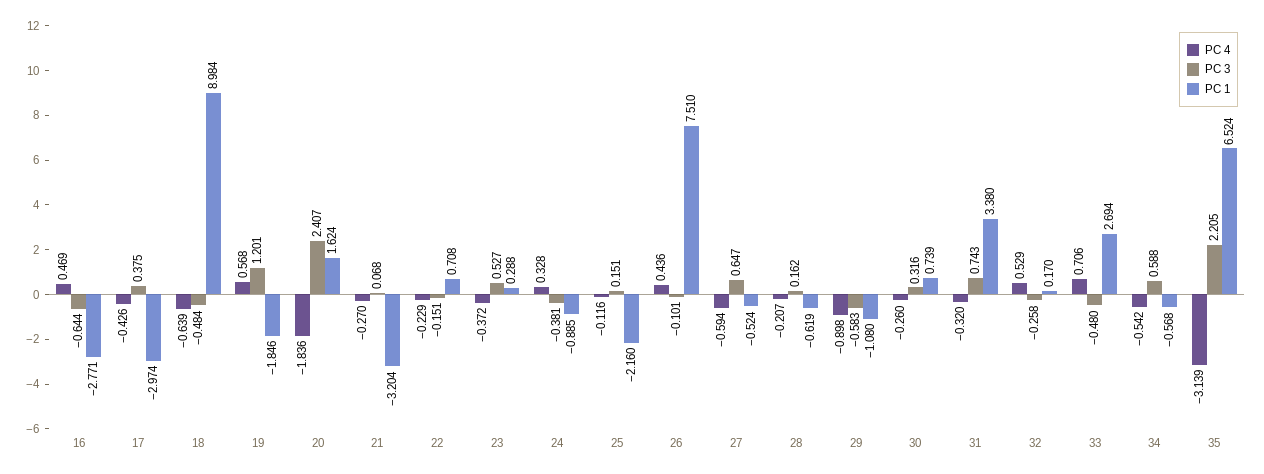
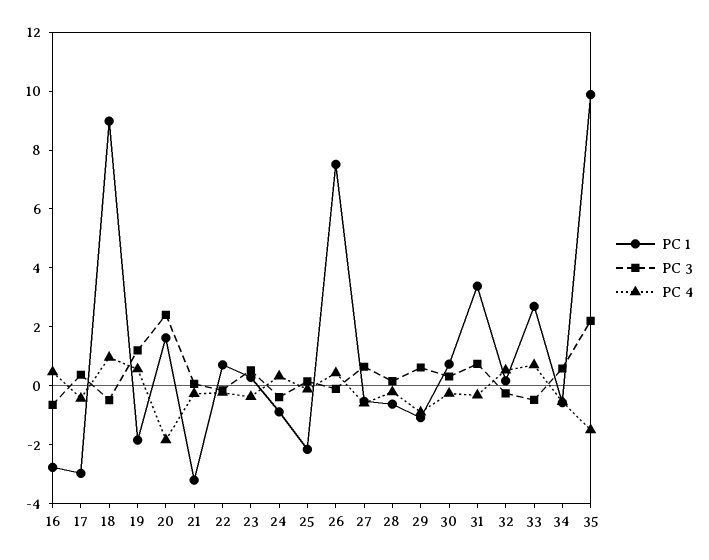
PC 4, 18: -0.639 -> 1
PC 3, 29: -0.583 -> 0.5
PC 4, 35: -3.139 -> -1.5
PC 1, 35: 6.524 -> 10

